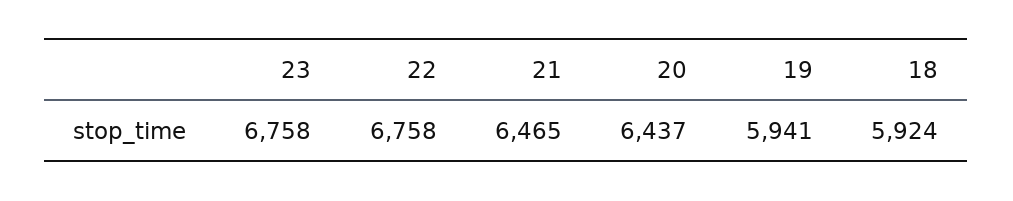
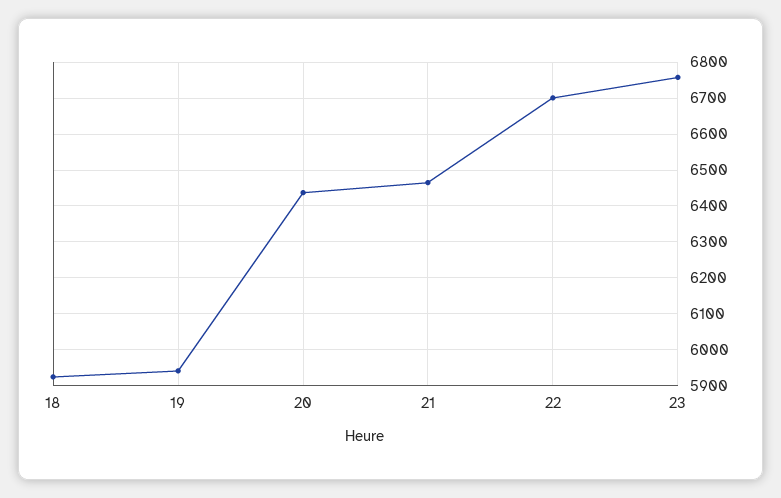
22: 6758 -> 6700

